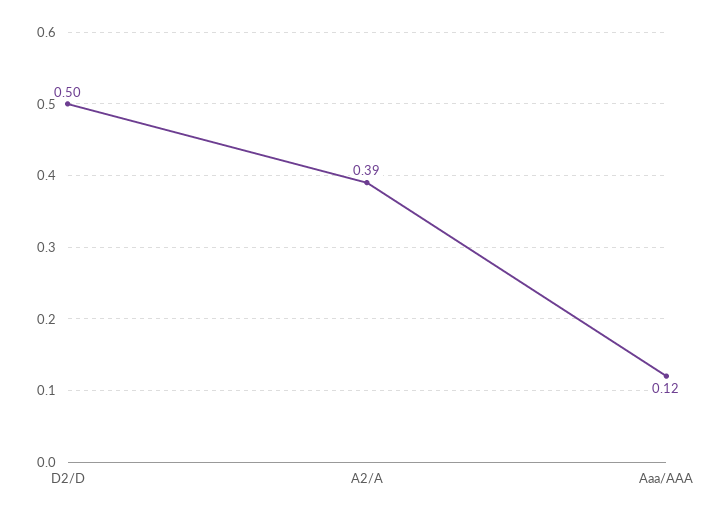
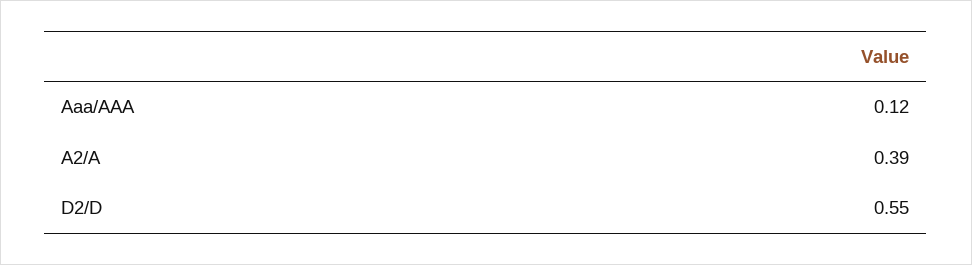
D2/D: 0.5 -> 0.55

